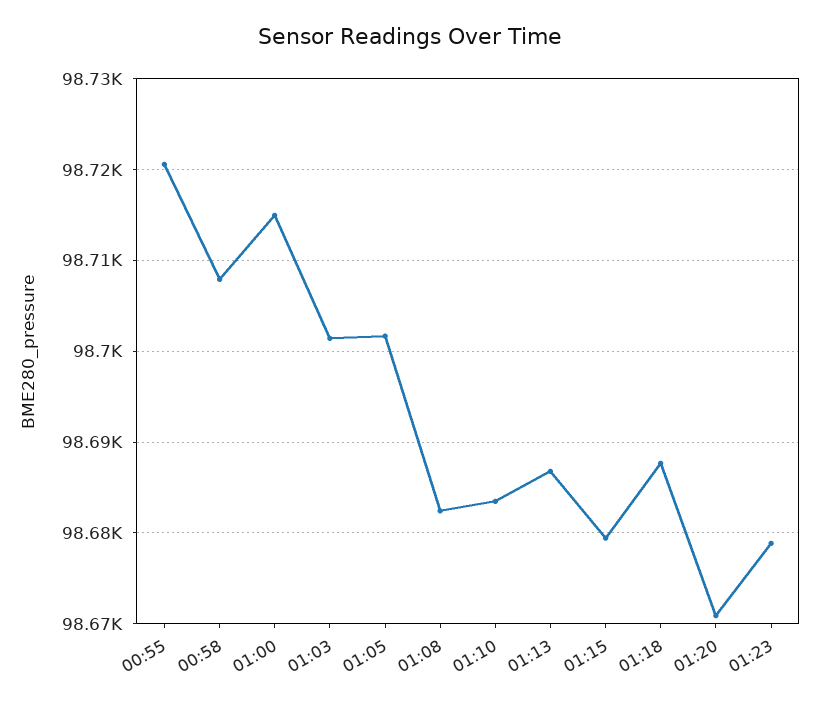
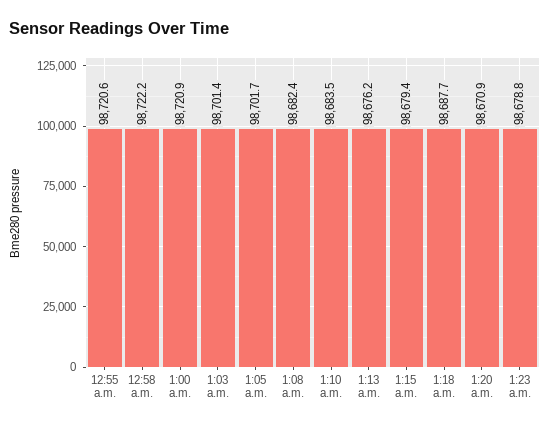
00:58: 98708 -> 98722.2
01:00: 98715 -> 98720.9
01:13: 98687 -> 98676.2

